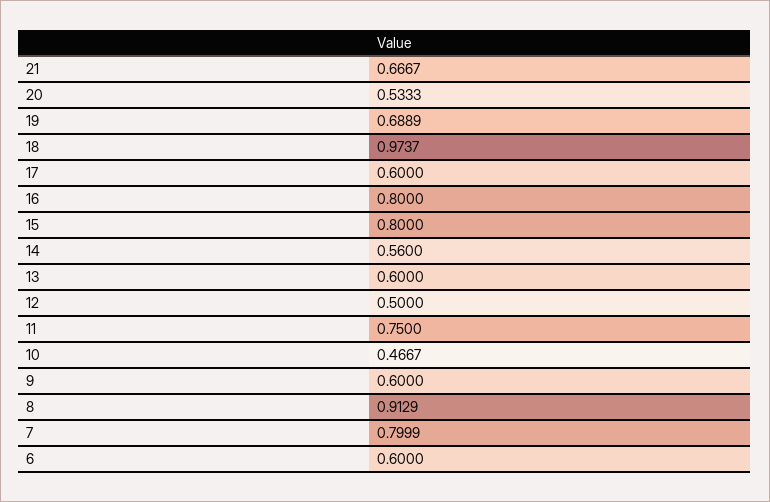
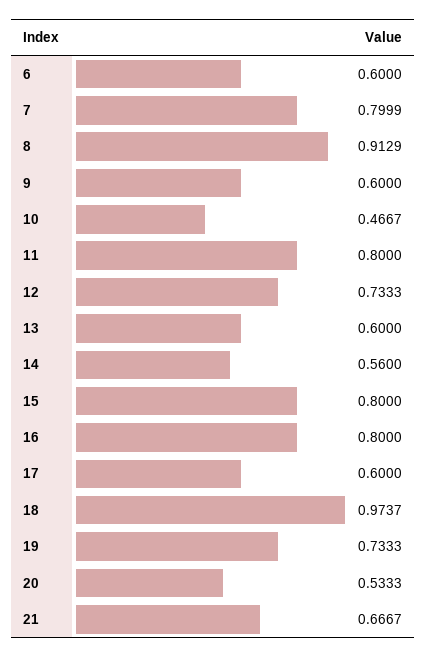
19: 0.6889 -> 0.7333
12: 0.5 -> 0.7333
11: 0.75 -> 0.8

